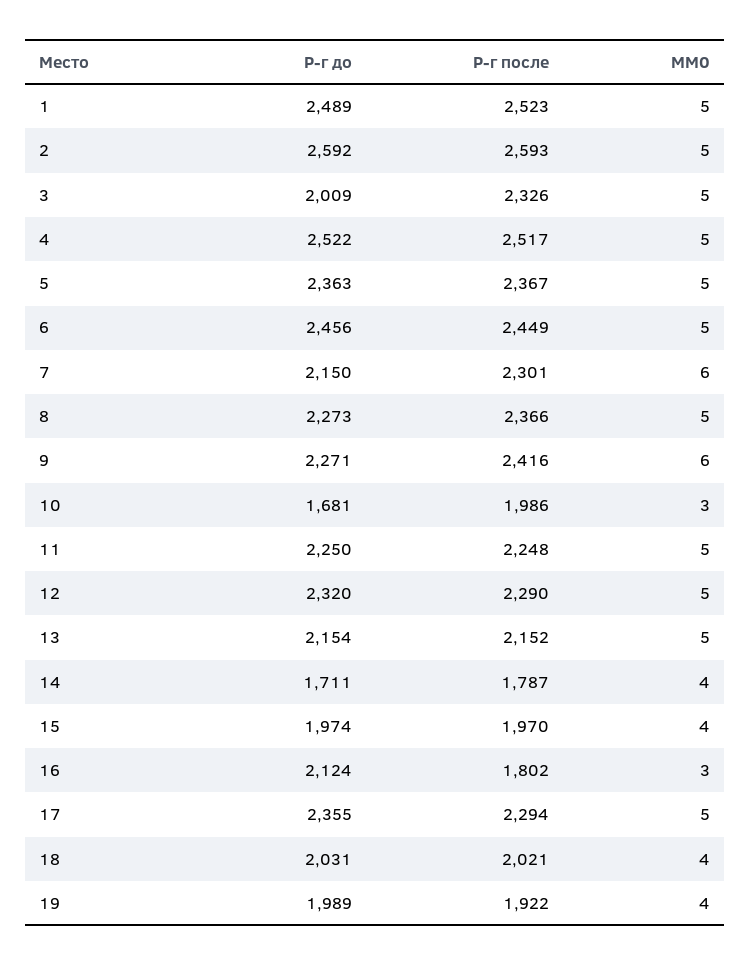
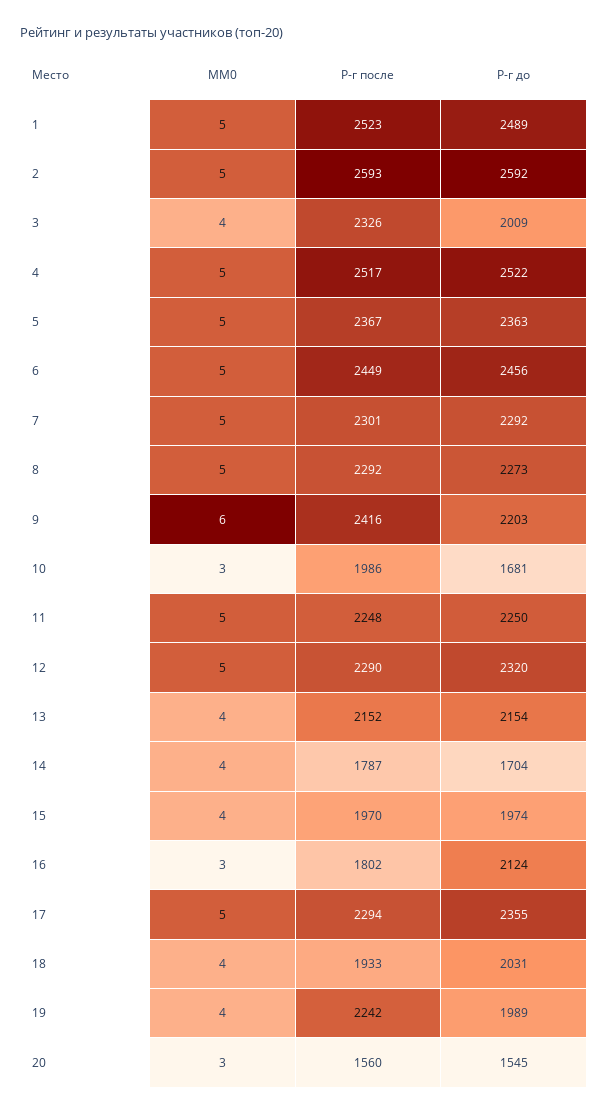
MM0, 3: 5 -> 4
Р-г до, 7: 2150 -> 2292
MM0, 7: 6 -> 5
Р-г после, 8: 2366 -> 2292
Р-г до, 9: 2271 -> 2203
MM0, 13: 5 -> 4
Р-г до, 14: 1711 -> 1704
Р-г после, 18: 2021 -> 1933
Р-г после, 19: 1922 -> 2242
MM0, 20: none -> 3
Р-г после, 20: none -> 1560
Р-г до, 20: none -> 1545

